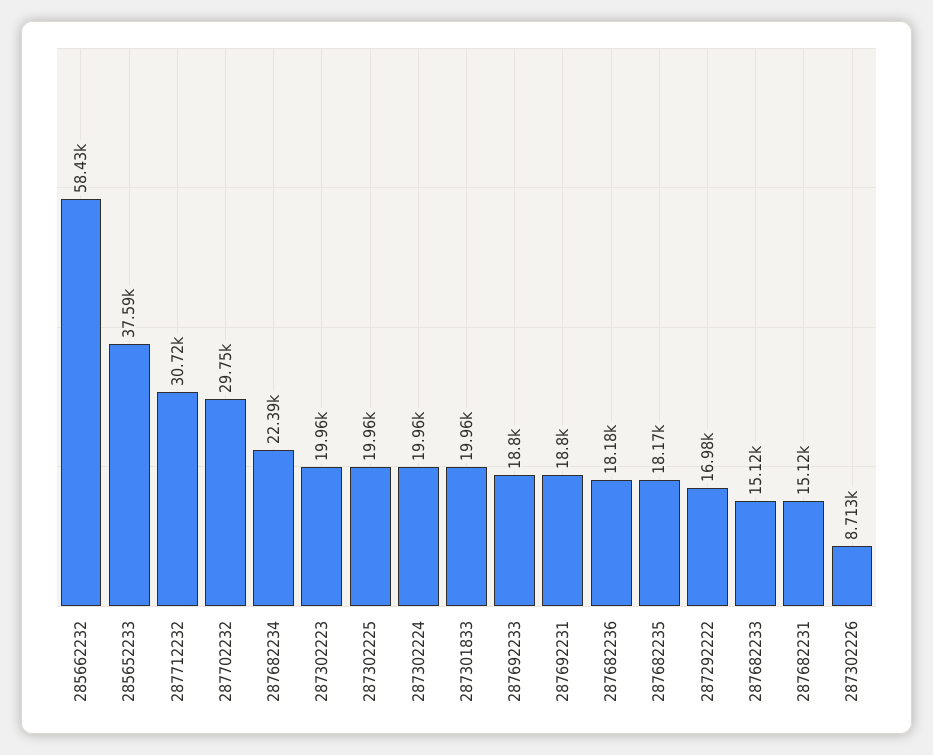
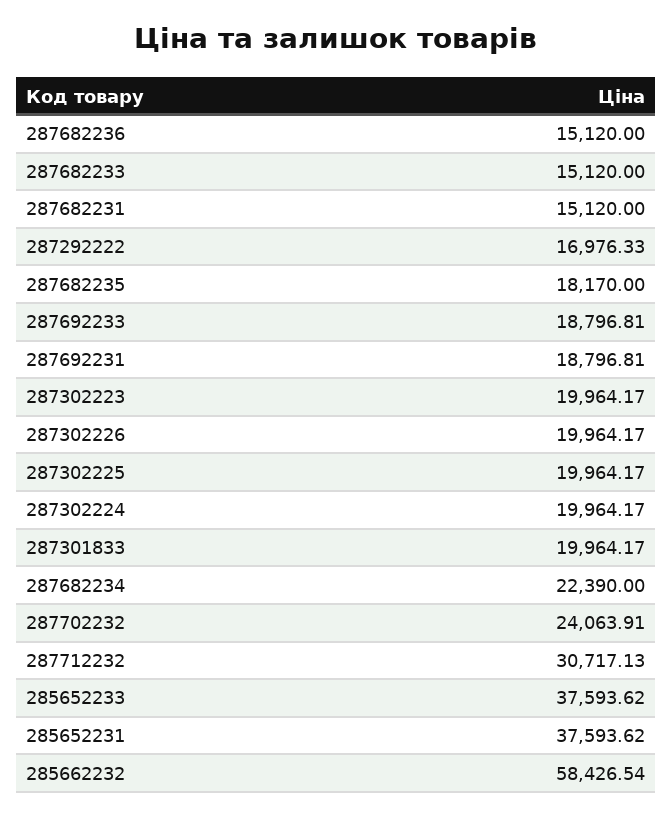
287702232: 29750 -> 24063.91
287682236: 18180 -> 15120
287302226: 8713 -> 19964.17
285652231: none -> 37593.62

